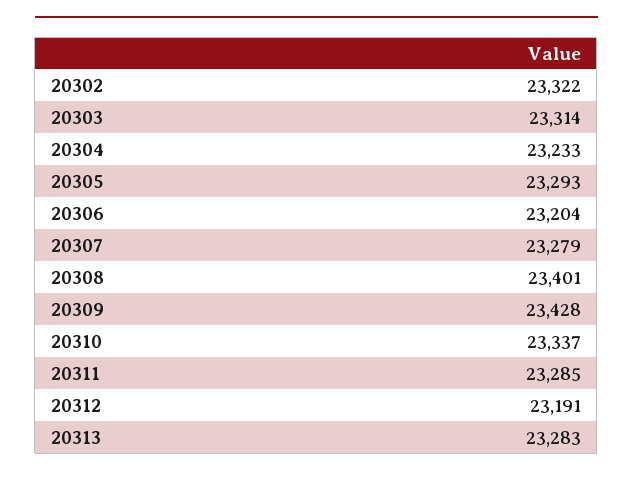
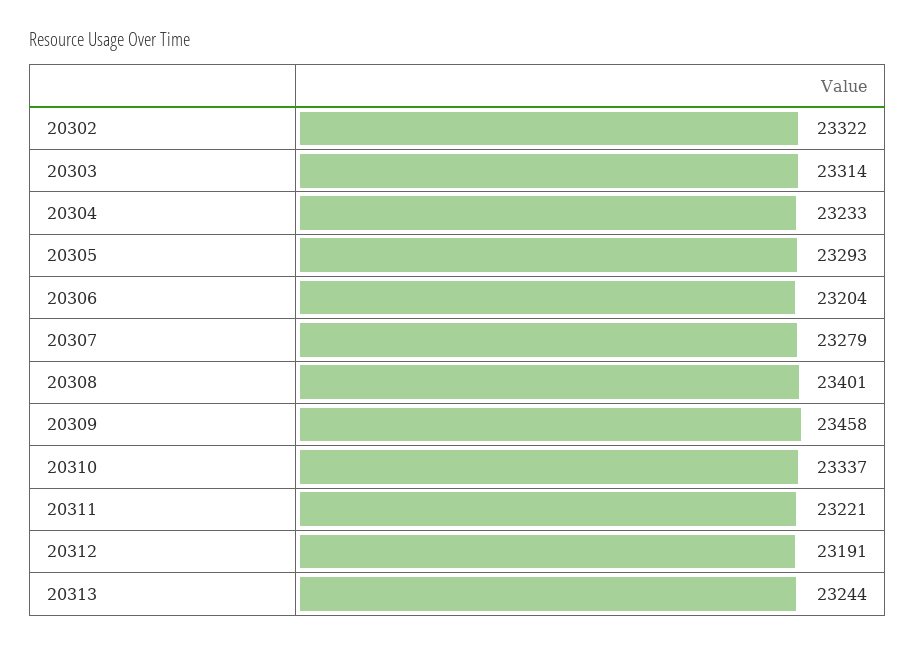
20309: 23428 -> 23458
20311: 23285 -> 23221
20313: 23283 -> 23244

